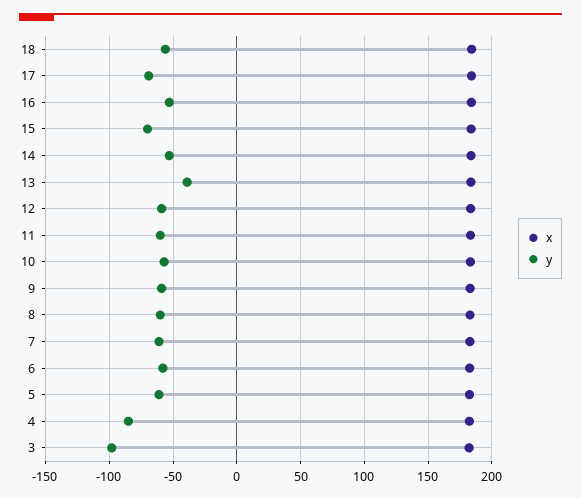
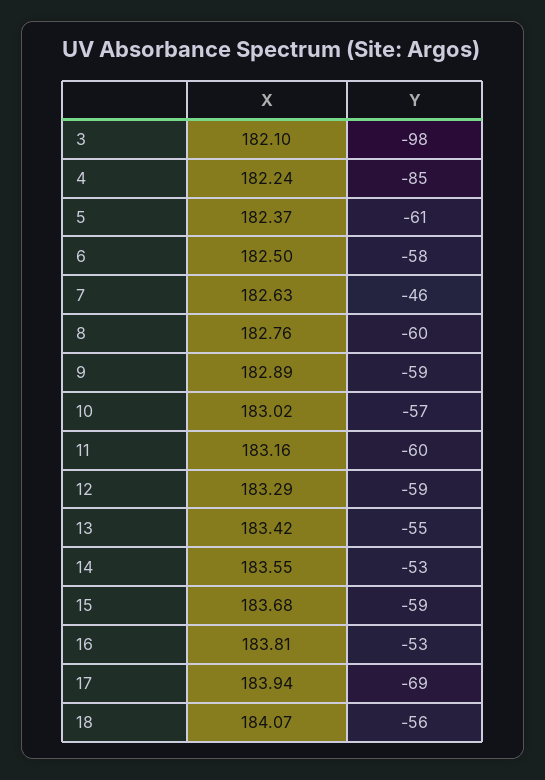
y, 15: -70 -> -59
y, 13: -40 -> -55
y, 7: -60 -> -46

